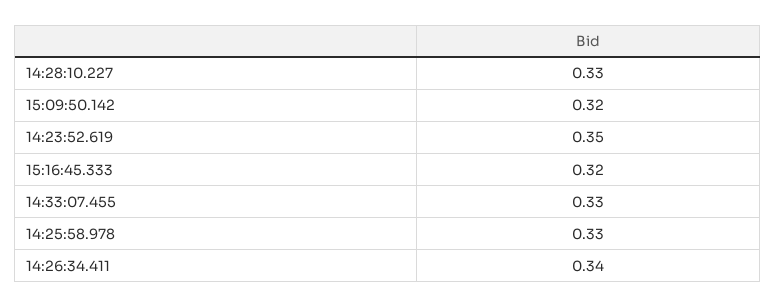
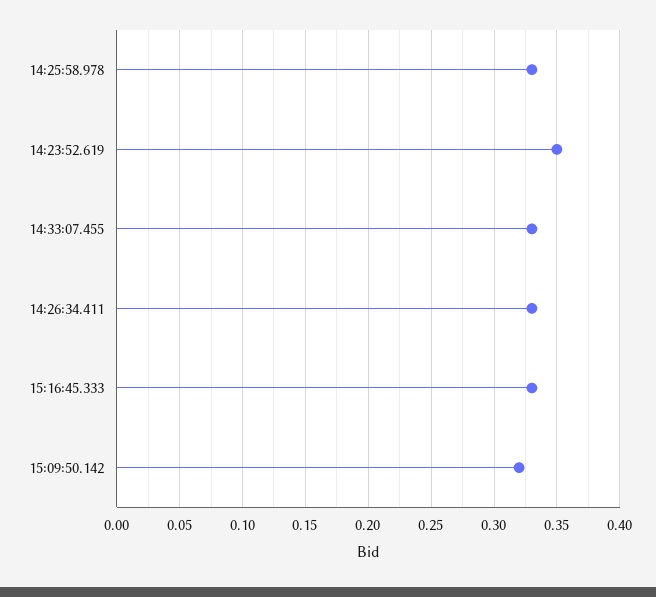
14:28:10.227: 0.33 -> none
15:16:45.333: 0.32 -> 0.33
14:26:34.411: 0.34 -> 0.33

